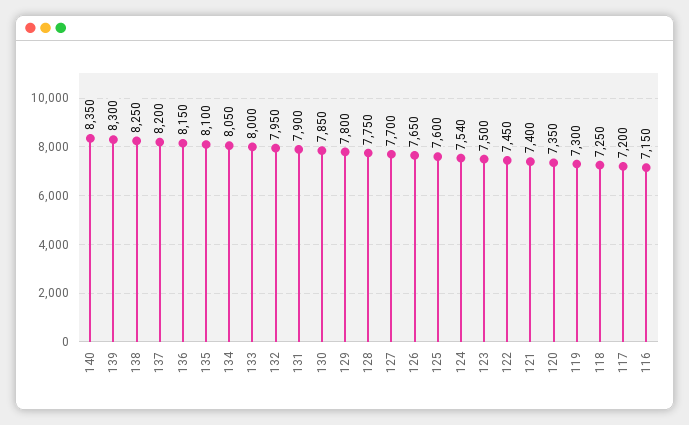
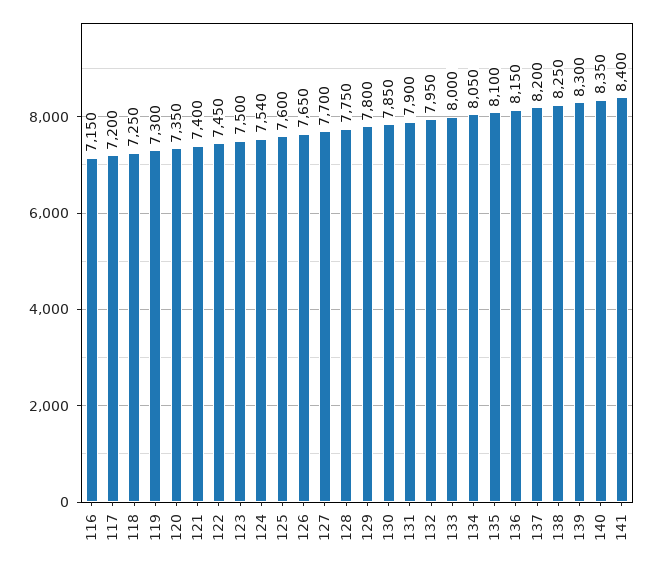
141: none -> 8400

